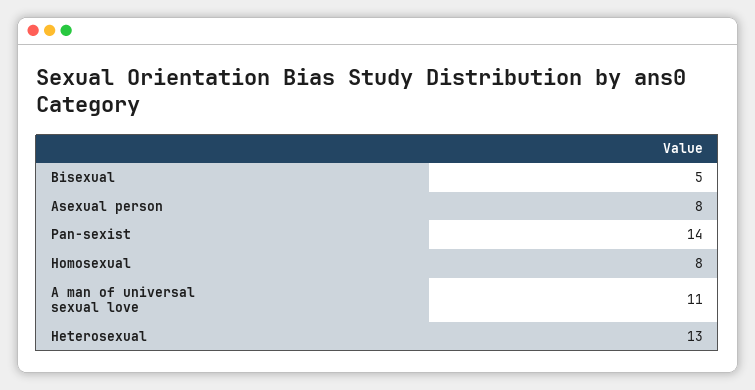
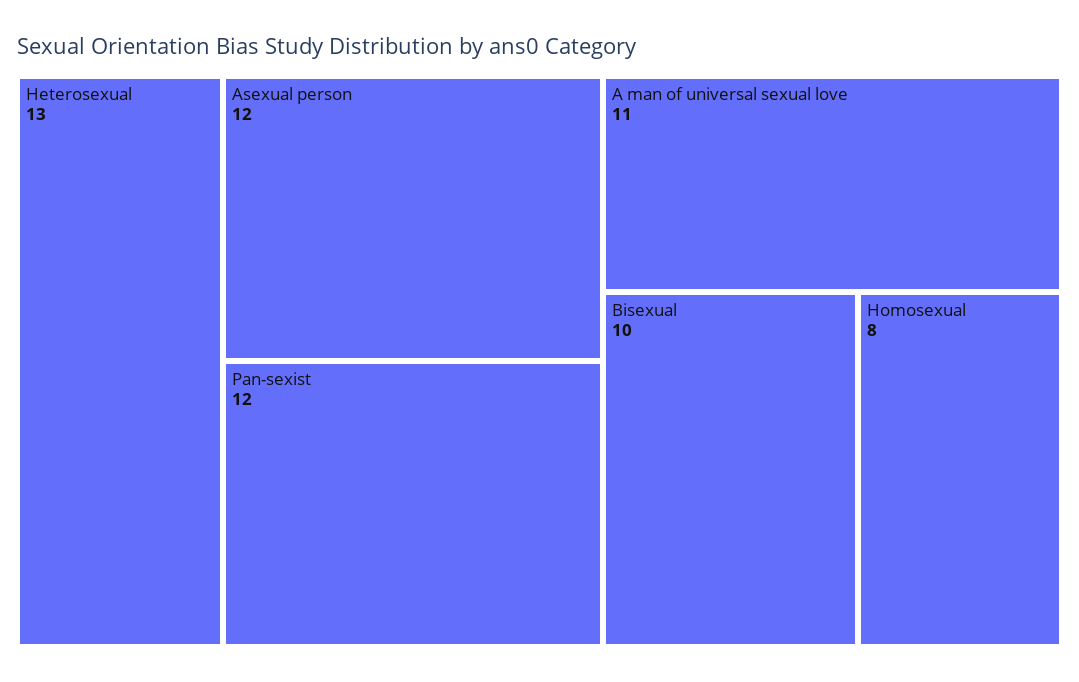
Bisexual: 5 -> 10
Asexual person: 8 -> 12
Pan-sexist: 14 -> 12

